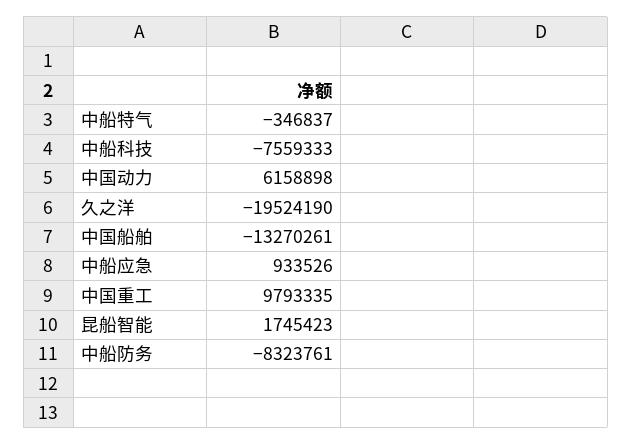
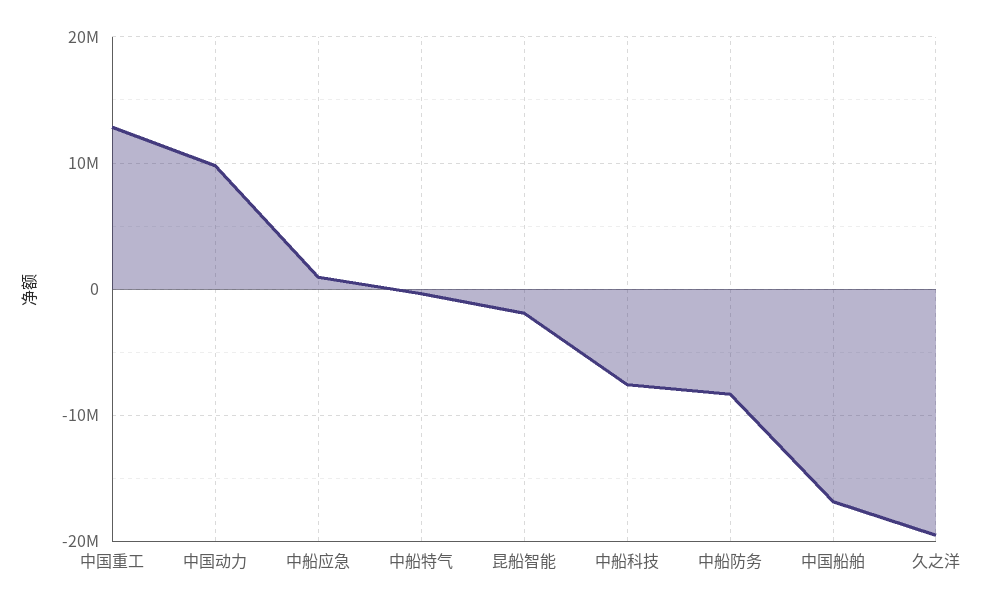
中国动力: 6158898 -> 10000000
中国船舶: -13270261 -> -17000000
中国重工: 9793335 -> 13000000
昆船智能: 1745423 -> -2000000

